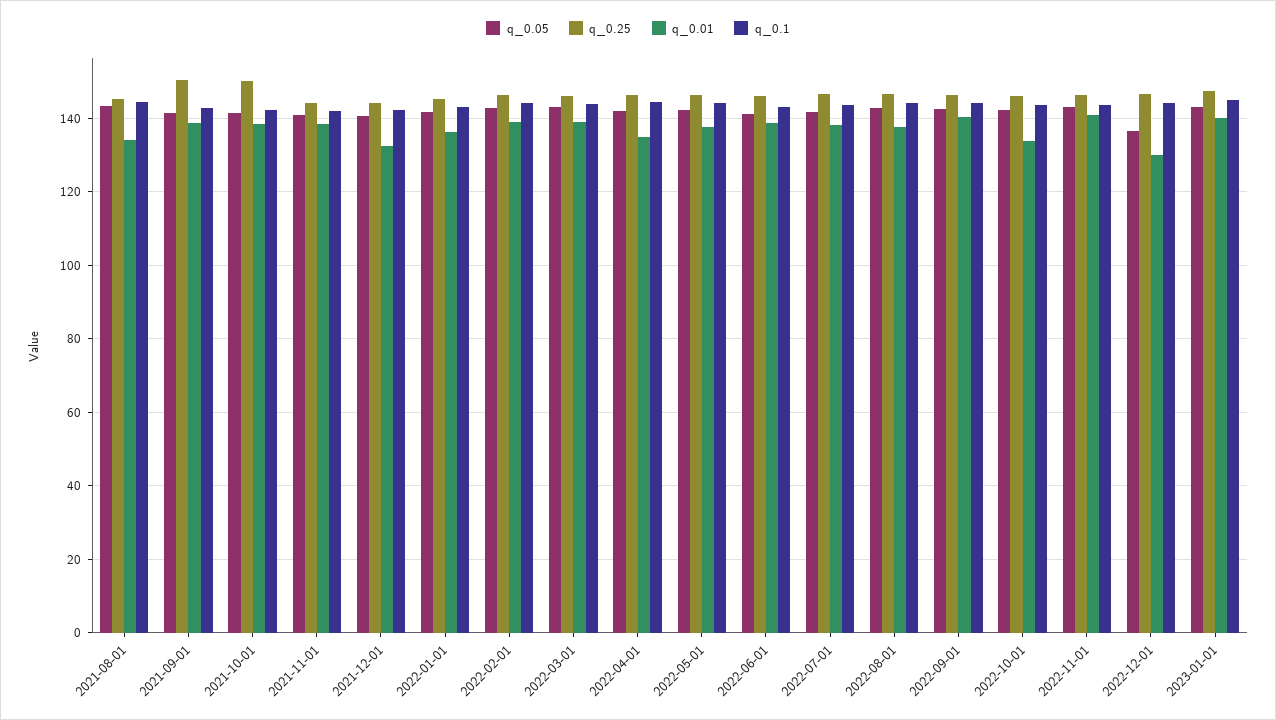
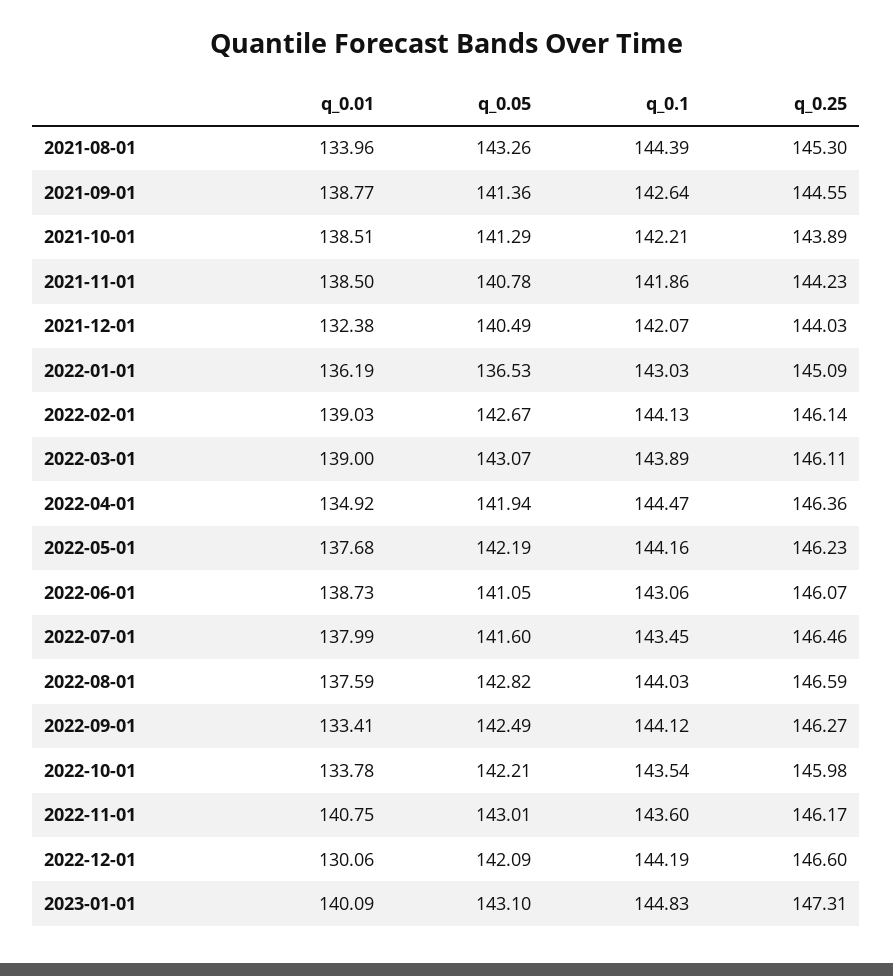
q_0.25, 2021-09-01: 150 -> 144.55
q_0.25, 2021-10-01: 150 -> 143.89
q_0.05, 2022-01-01: 142 -> 136.53
q_0.01, 2022-09-01: 140 -> 133.41
q_0.05, 2022-12-01: 136 -> 142.09

